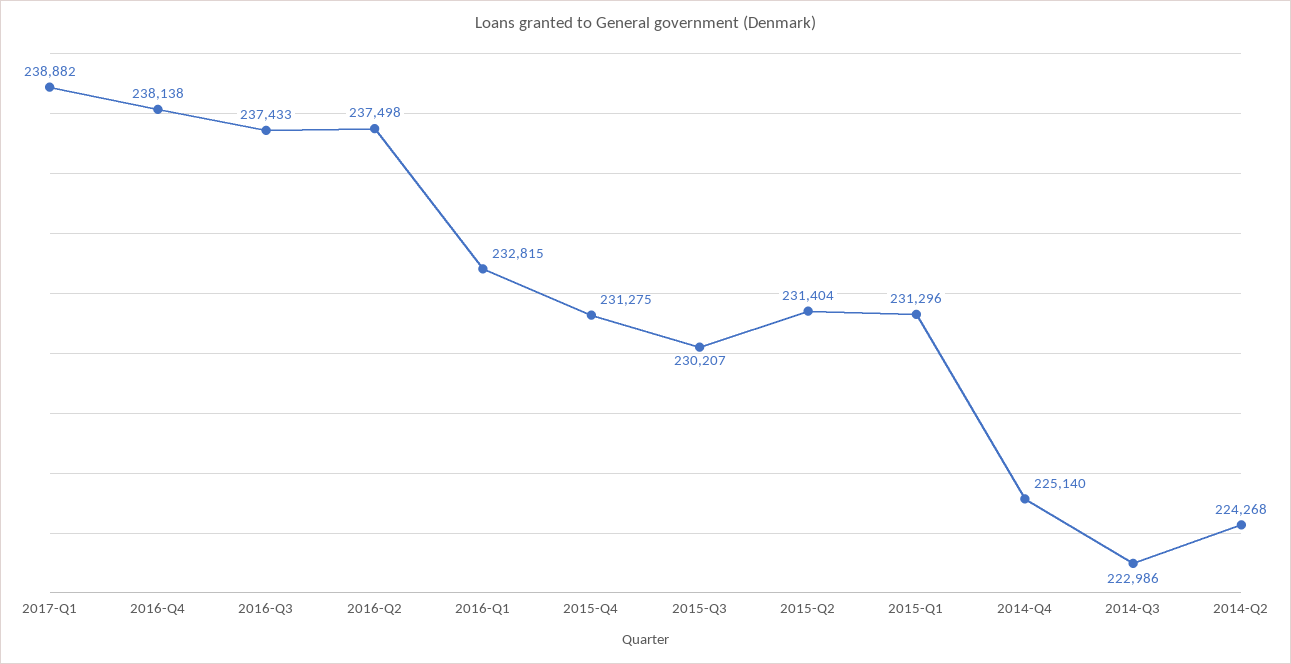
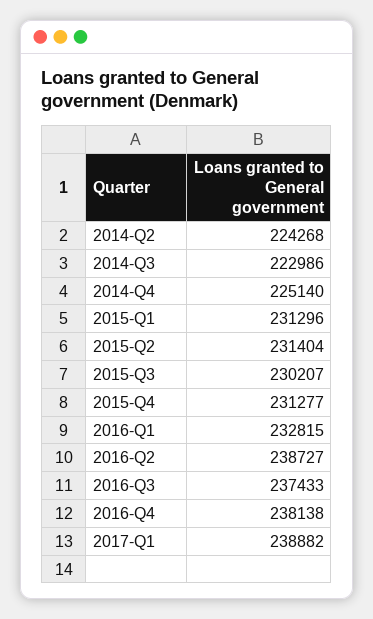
2016-Q2: 237498 -> 238727
2015-Q4: 231275 -> 231277

